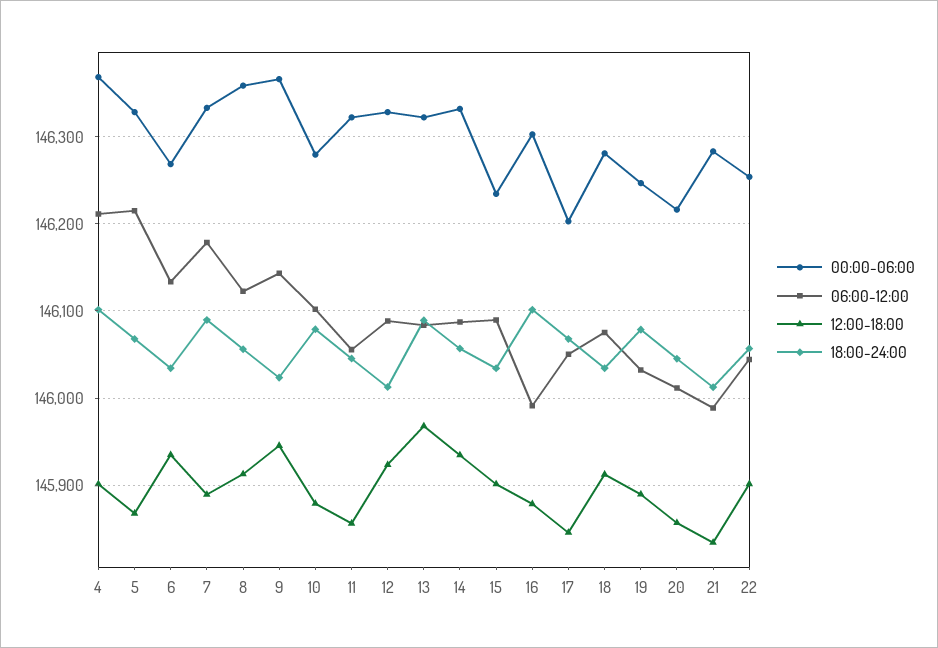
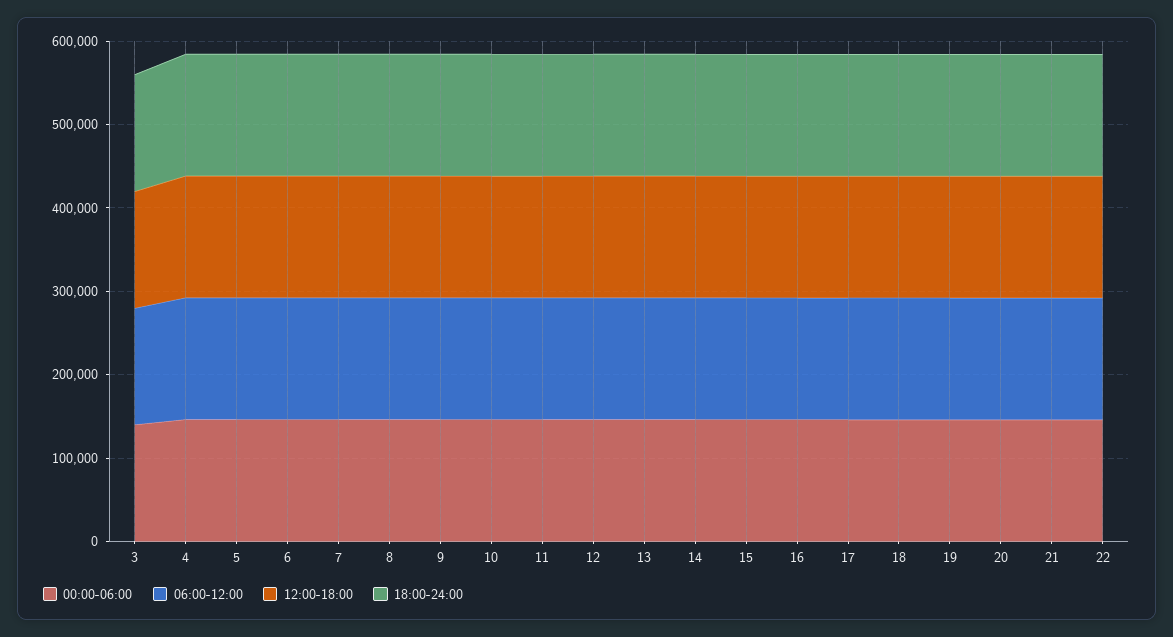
00:00-06:00, 3: none -> 140000
06:00-12:00, 3: none -> 140000
12:00-18:00, 3: none -> 140000
18:00-24:00, 3: none -> 140000

